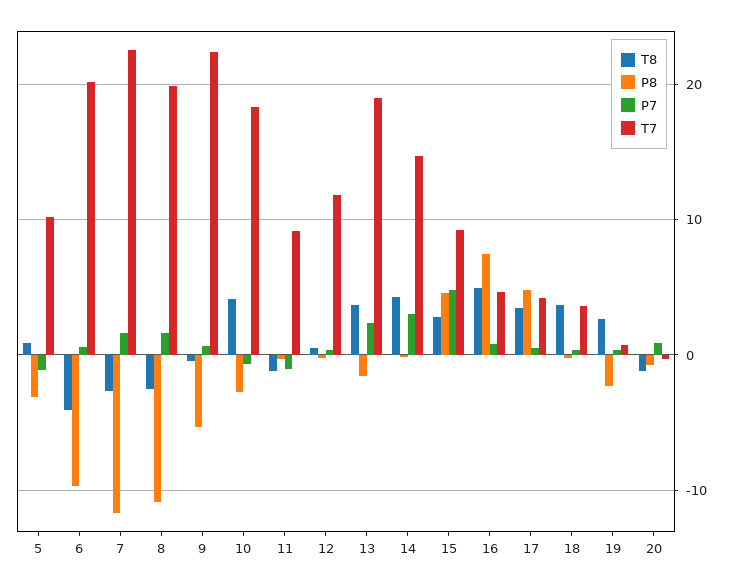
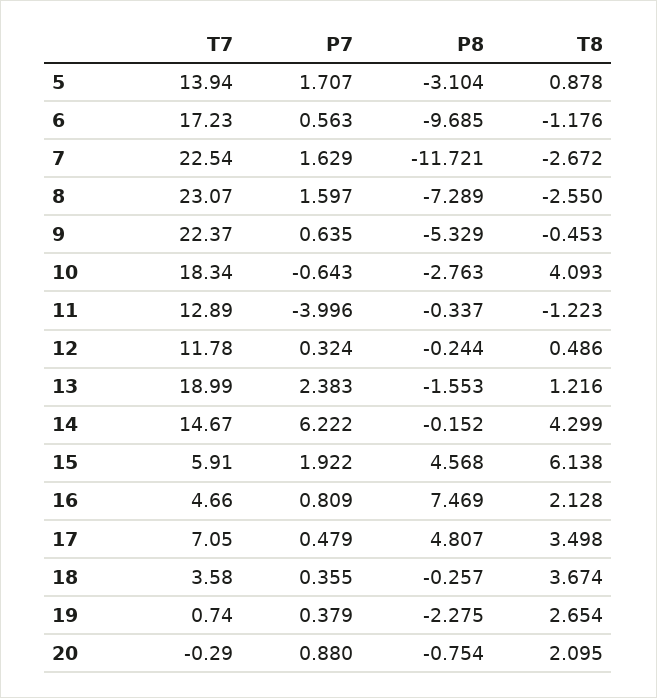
P7, 5: -1 -> 1.707
T7, 5: 10 -> 13.94
T8, 6: -4 -> -1.176
T7, 6: 20 -> 17.23
P8, 8: -11 -> -7.289
T7, 8: 20 -> 23.07
P7, 11: -1 -> -3.996
T7, 11: 9 -> 12.89
T8, 13: 4 -> 1.216
P7, 14: 3 -> 6.222
T8, 15: 3 -> 6.138
P7, 15: 5 -> 1.922
T7, 15: 9 -> 5.91
T8, 16: 5 -> 2.128
T7, 17: 4 -> 7.05
T8, 20: -1 -> 2.095

